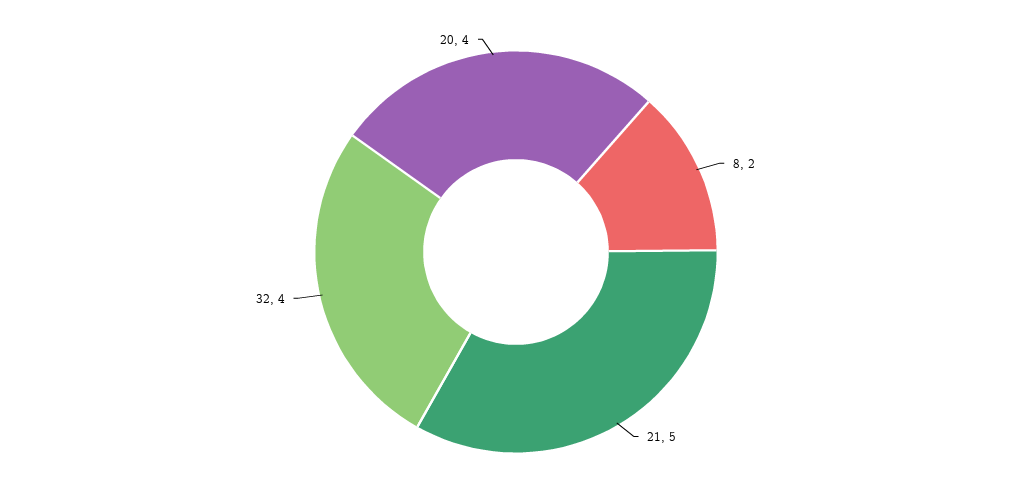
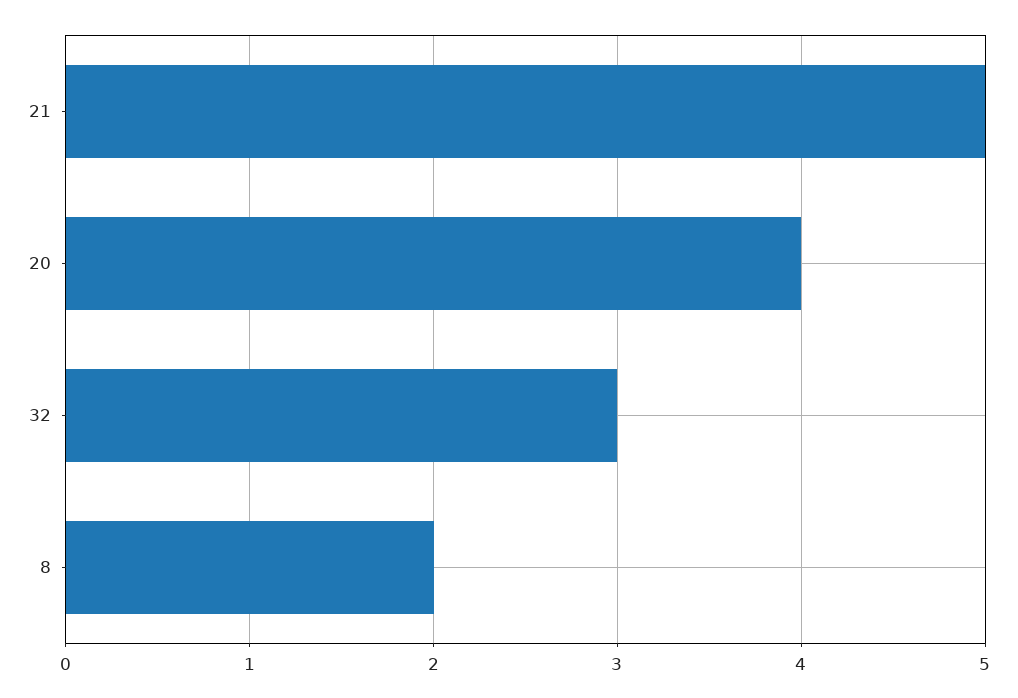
32: 4 -> 3

